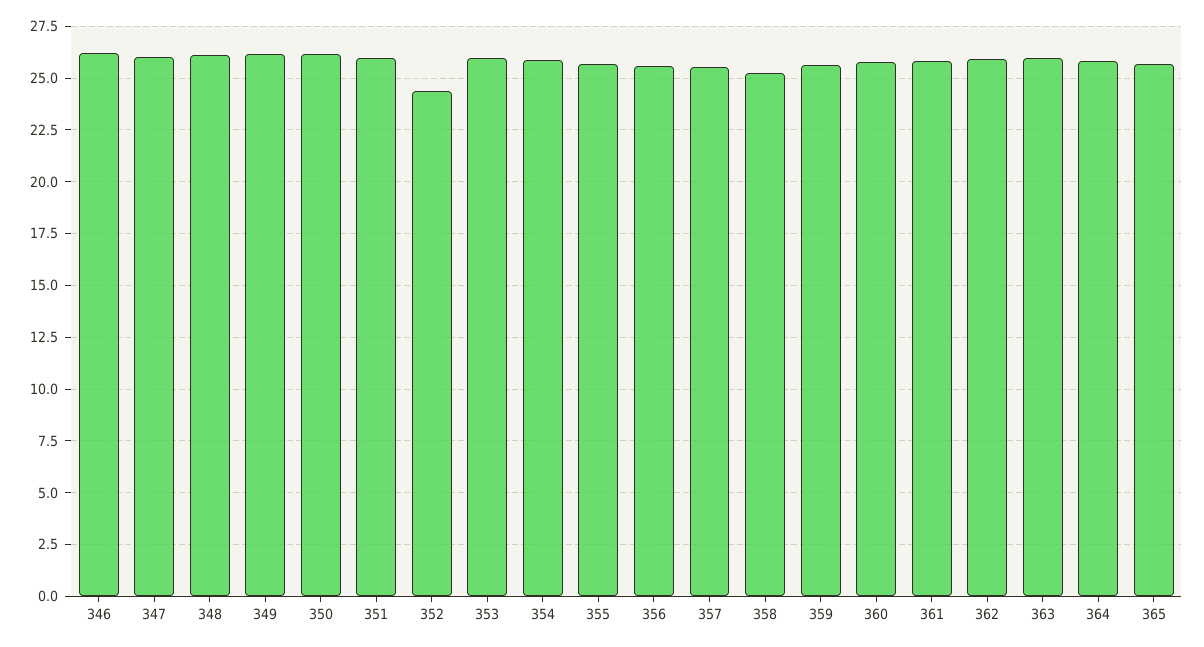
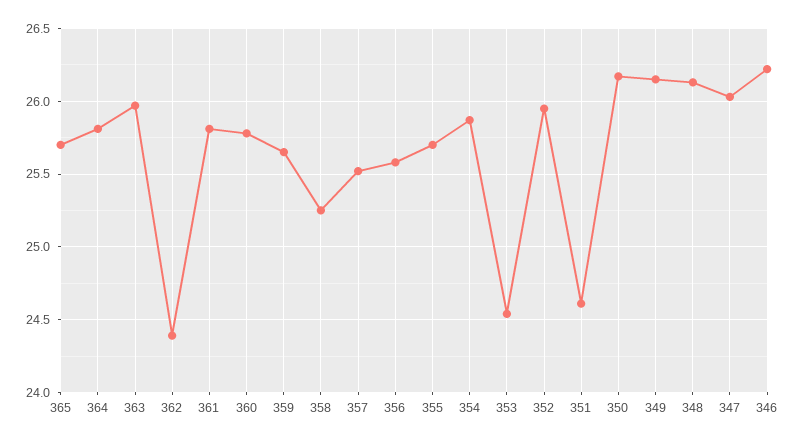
351: 26 -> 24.6
352: 24.5 -> 25.95
353: 26 -> 24.55
362: 26 -> 24.4

